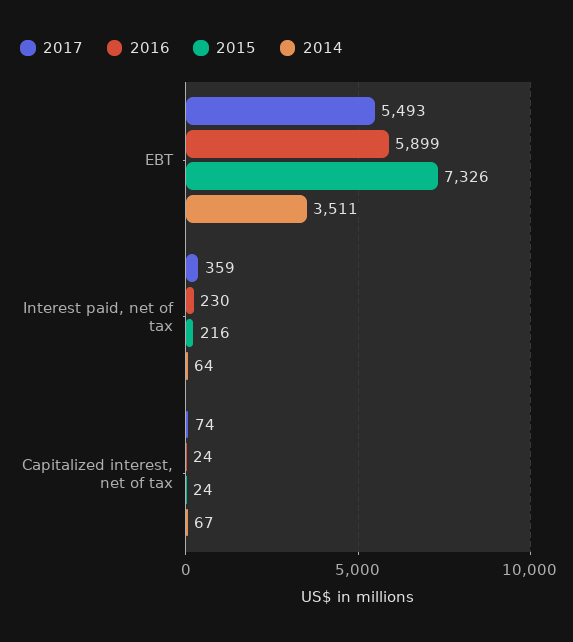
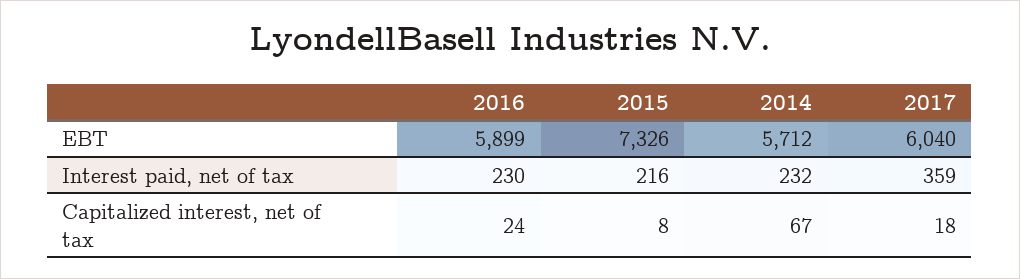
2017, EBT: 5493 -> 6040
2014, EBT: 3511 -> 5712
2014, Interest paid, net of tax: 64 -> 232
2017, Capitalized interest, net of tax: 74 -> 18
2015, Capitalized interest, net of tax: 24 -> 8

